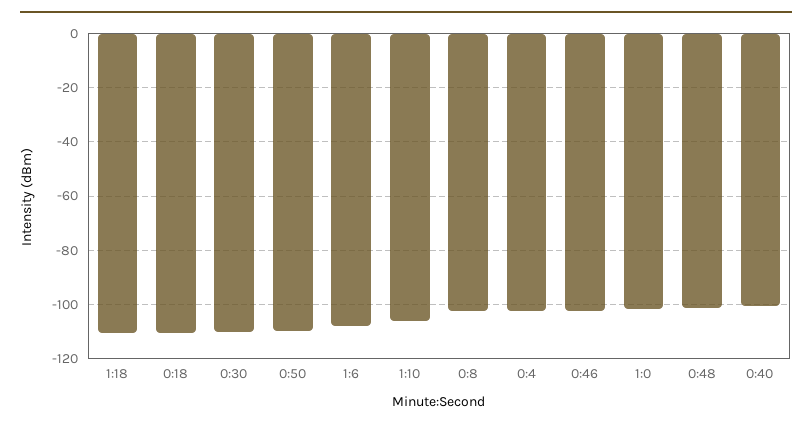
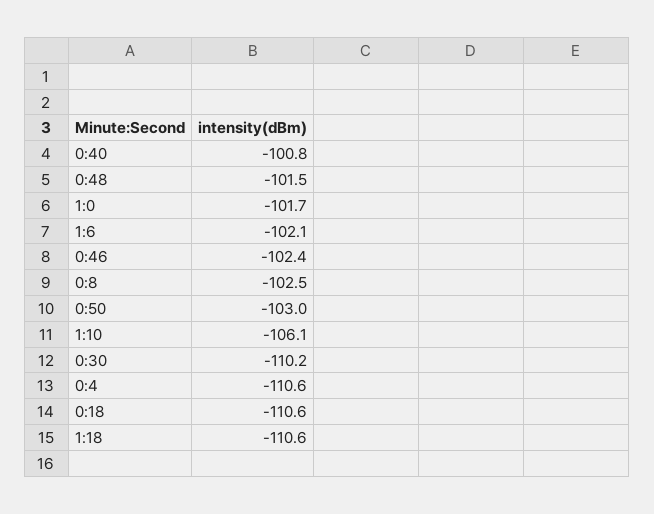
0:50: -110 -> -103
1:6: -107.5 -> -102.1
0:4: -102.5 -> -110.6

